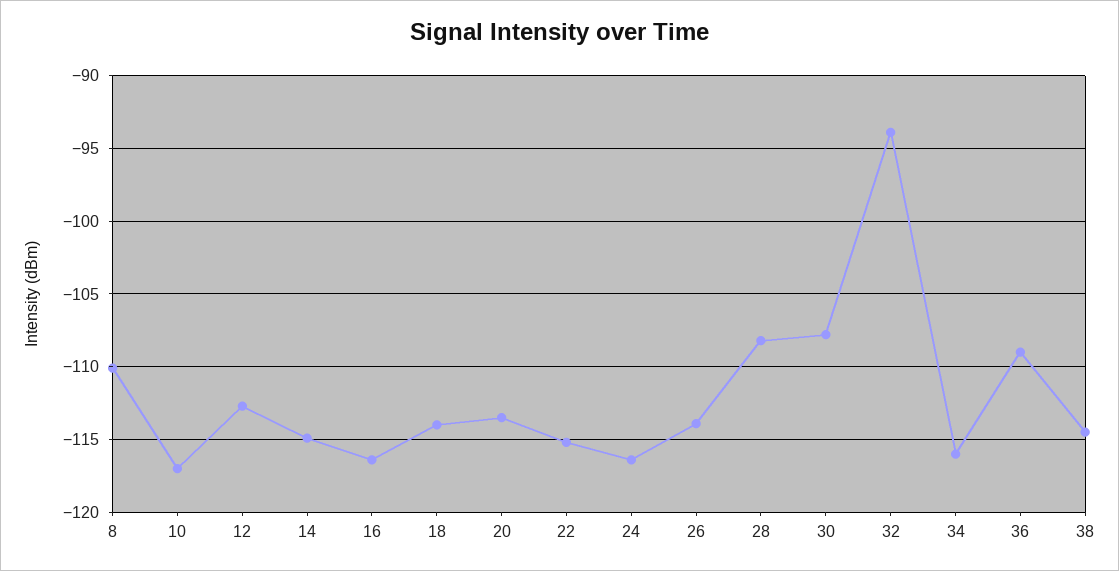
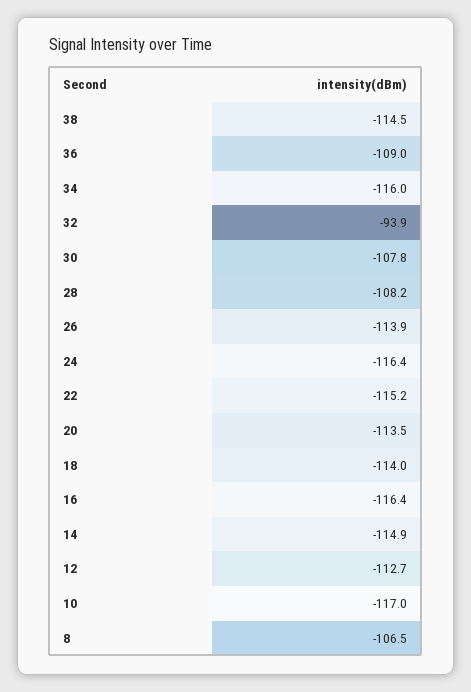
8: -110 -> -106.5

